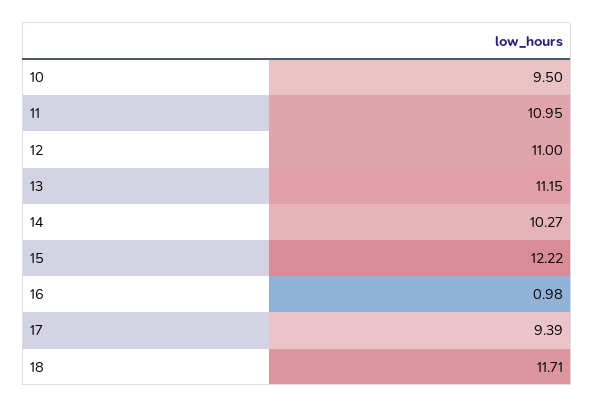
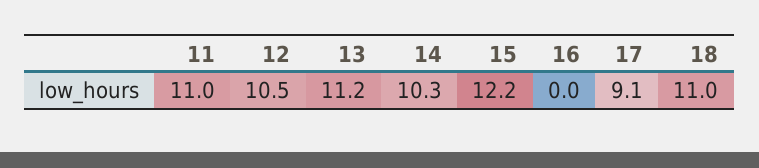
10: 9.5 -> none
12: 11 -> 10.5
16: 0.98 -> 0
17: 9.39 -> 9.1
18: 11.71 -> 11

